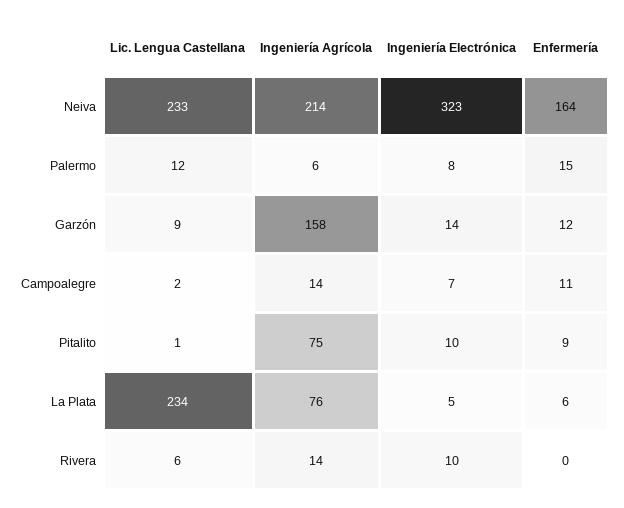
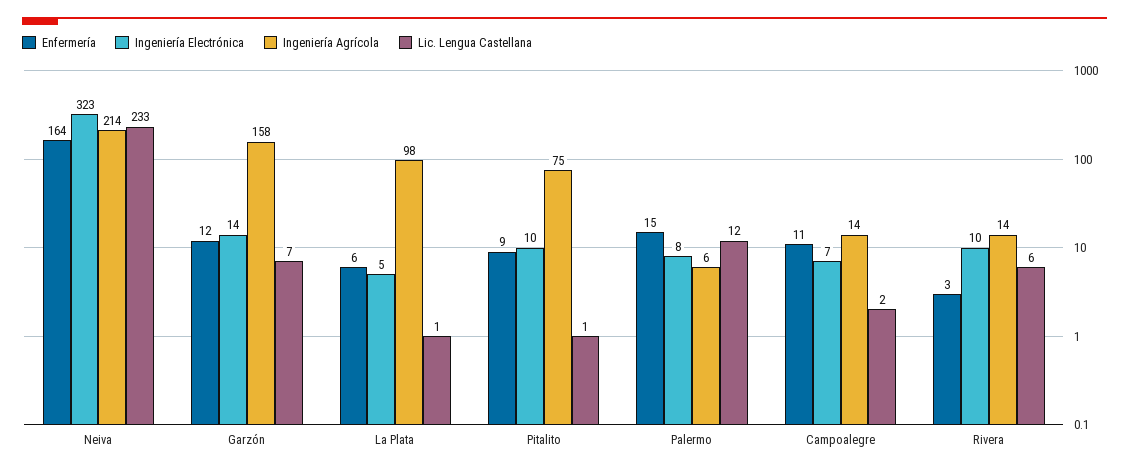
Lic. Lengua Castellana, Garzón: 9 -> 7
Lic. Lengua Castellana, La Plata: 234 -> 1
Ingeniería Agrícola, La Plata: 76 -> 98
Enfermería, Rivera: 0 -> 3

